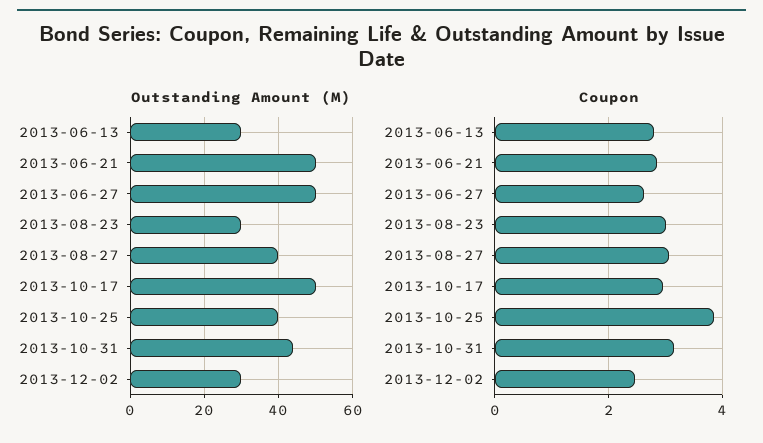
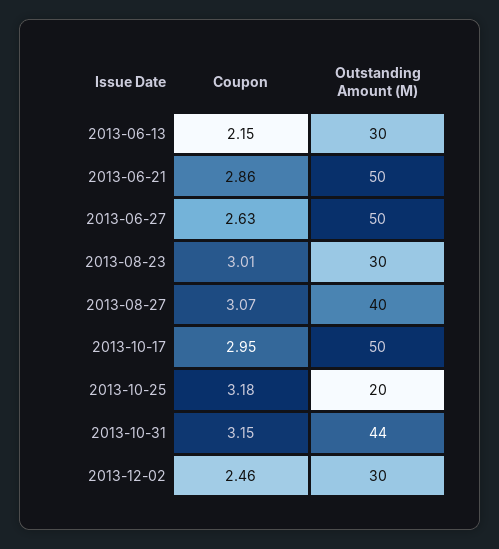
Outstanding Amount (M), 2013-10-25: 40 -> 20
Coupon, 2013-06-13: 2.8 -> 2.15
Coupon, 2013-10-25: 3.8 -> 3.18

